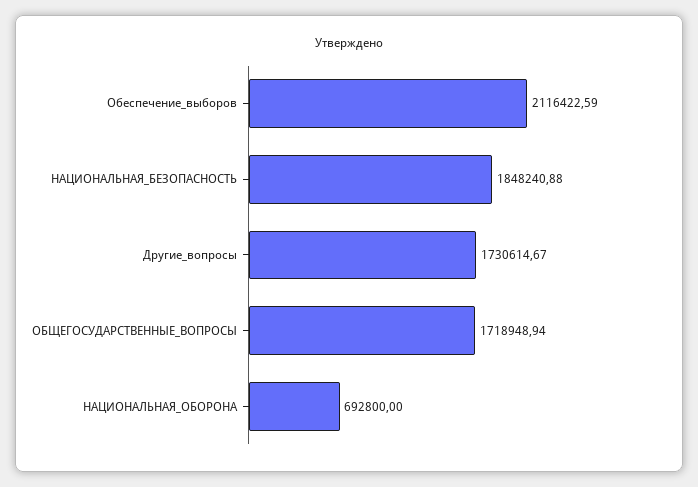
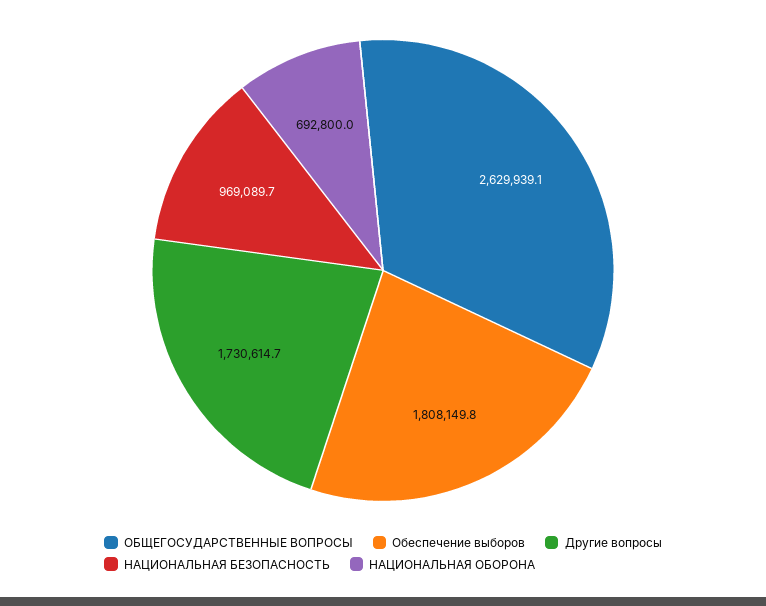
Обеспечение_выборов: 2116422.59 -> 1808149.8
НАЦИОНАЛЬНАЯ_БЕЗОПАСНОСТЬ: 1848240.88 -> 969089.7
ОБЩЕГОСУДАРСТВЕННЫЕ_ВОПРОСЫ: 1718948.94 -> 2629939.1

